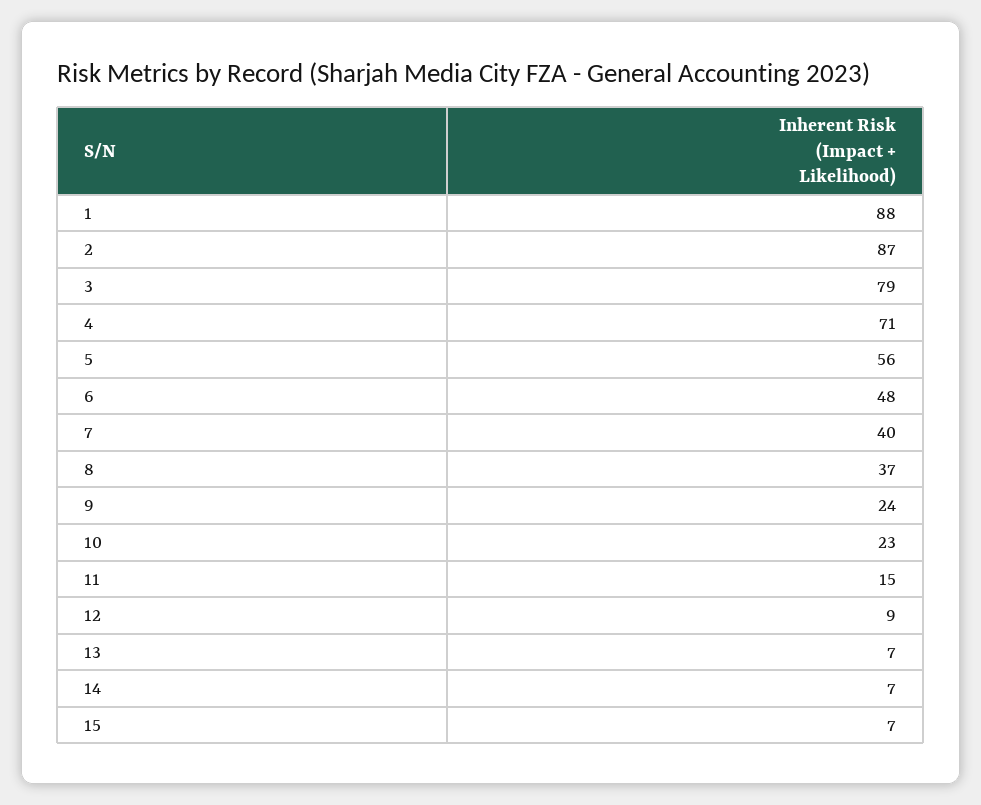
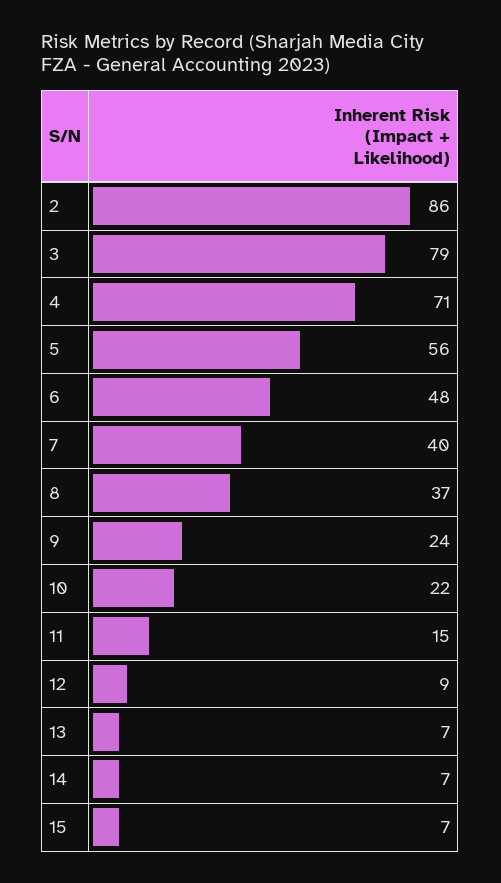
1: 88 -> none
2: 87 -> 86
10: 23 -> 22

